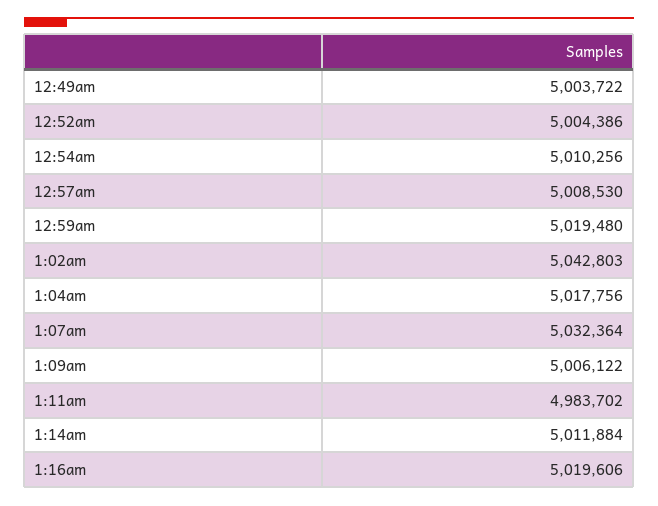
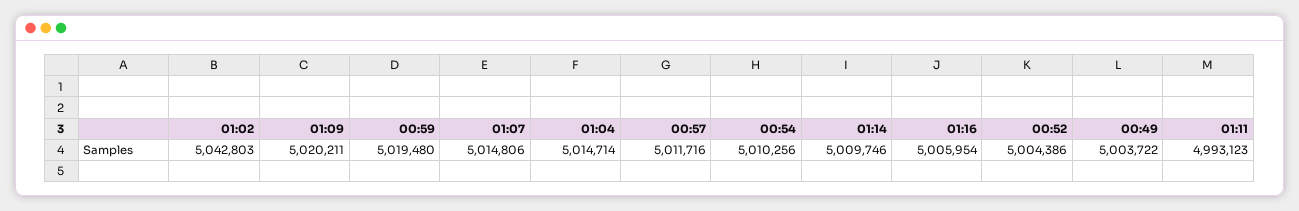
12:57am: 5008530 -> 5011716
1:04am: 5017756 -> 5014714
1:07am: 5032364 -> 5014806
1:09am: 5006122 -> 5020211
1:11am: 4983702 -> 4993123
1:14am: 5011884 -> 5009746
1:16am: 5019606 -> 5005954

